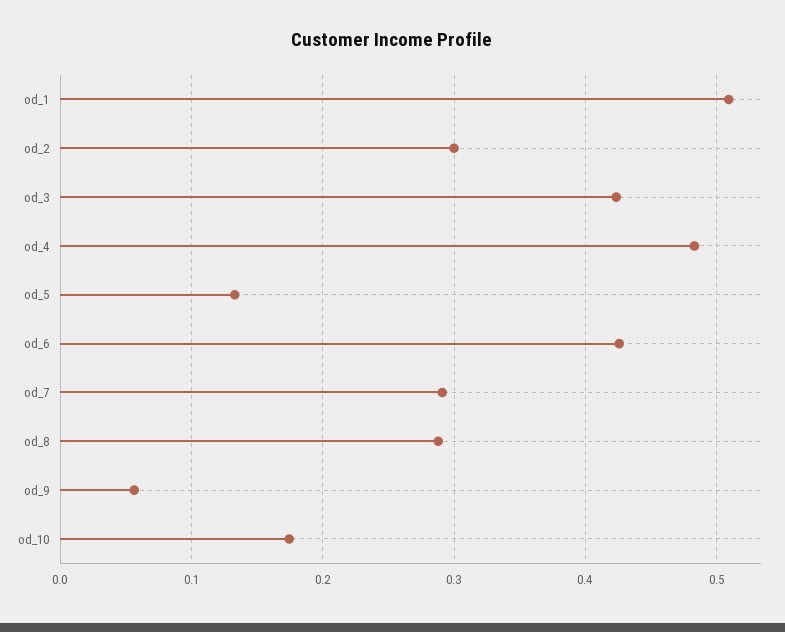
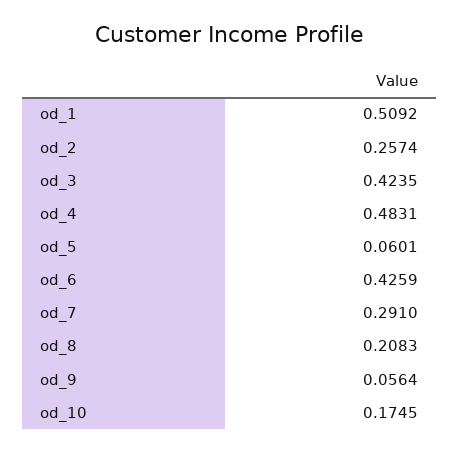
od_2: 0.3 -> 0.2574
od_5: 0.13 -> 0.0601
od_8: 0.29 -> 0.2083

